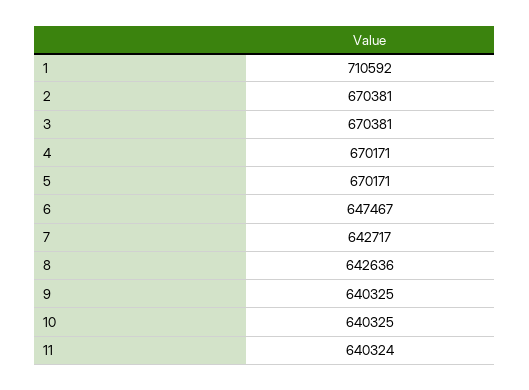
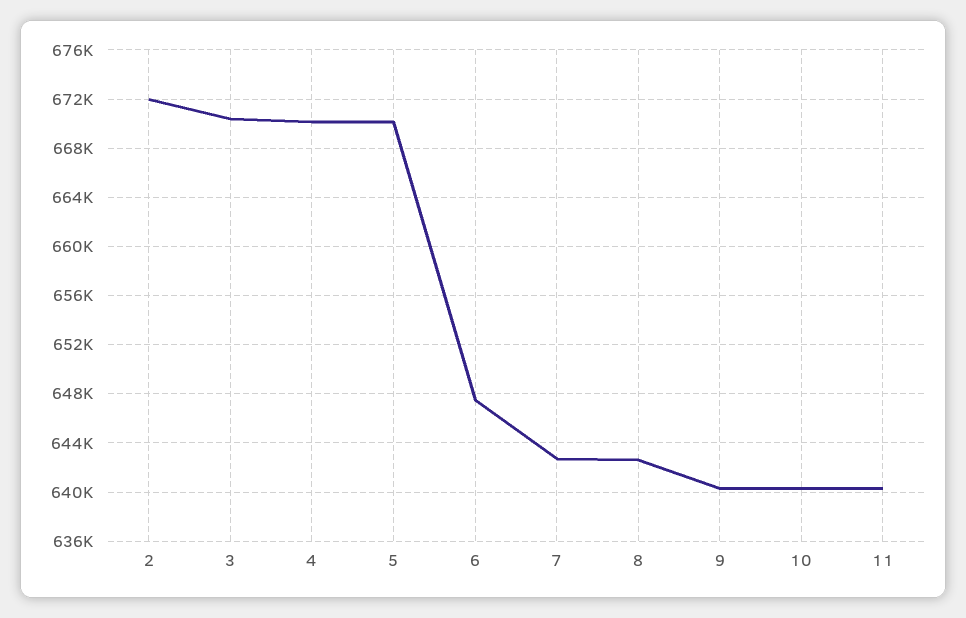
1: 710592 -> none
2: 670381 -> 672000

